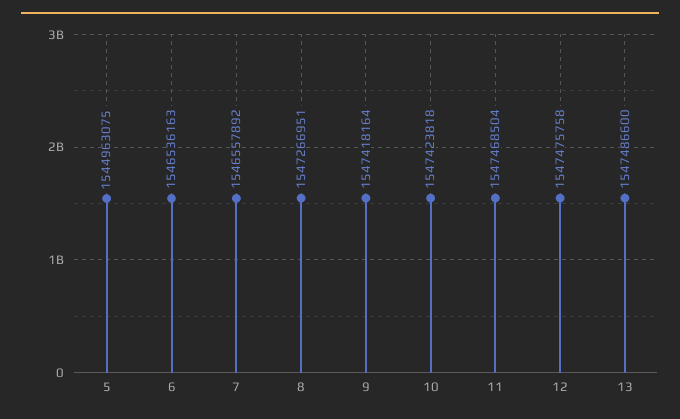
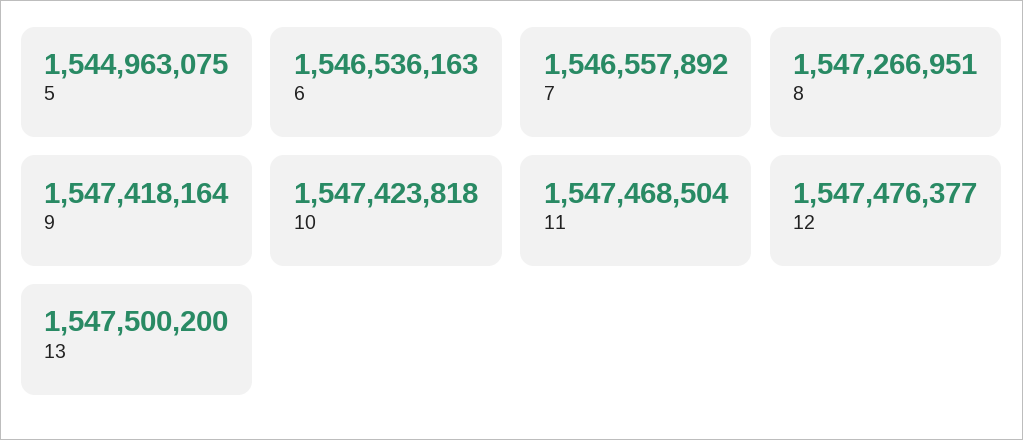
12: 1547475758 -> 1547476377
13: 1547486600 -> 1547500200

